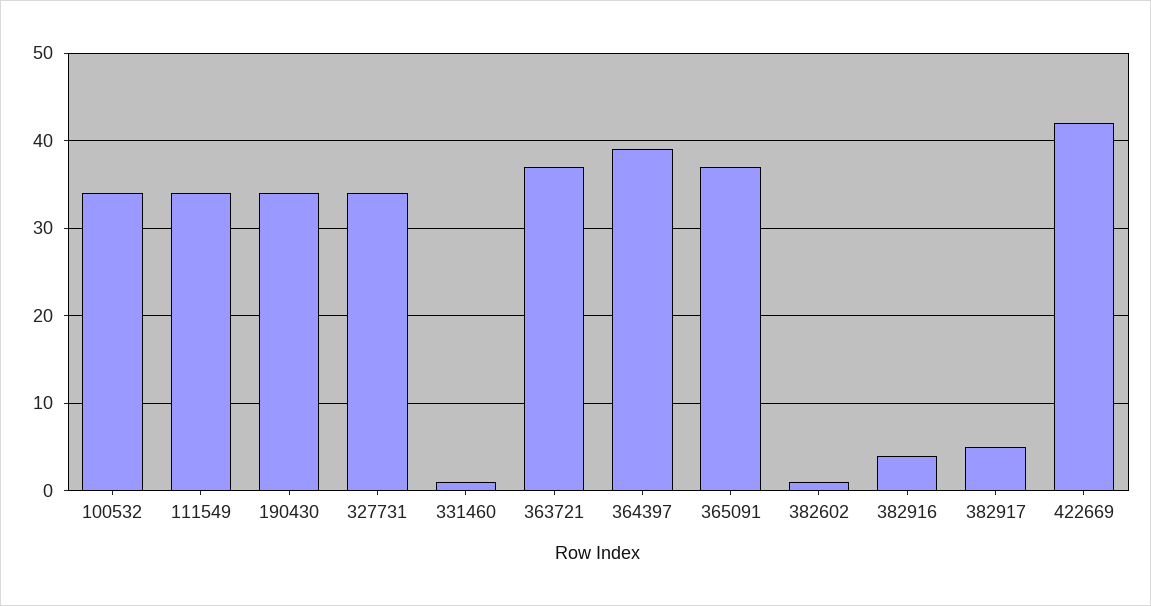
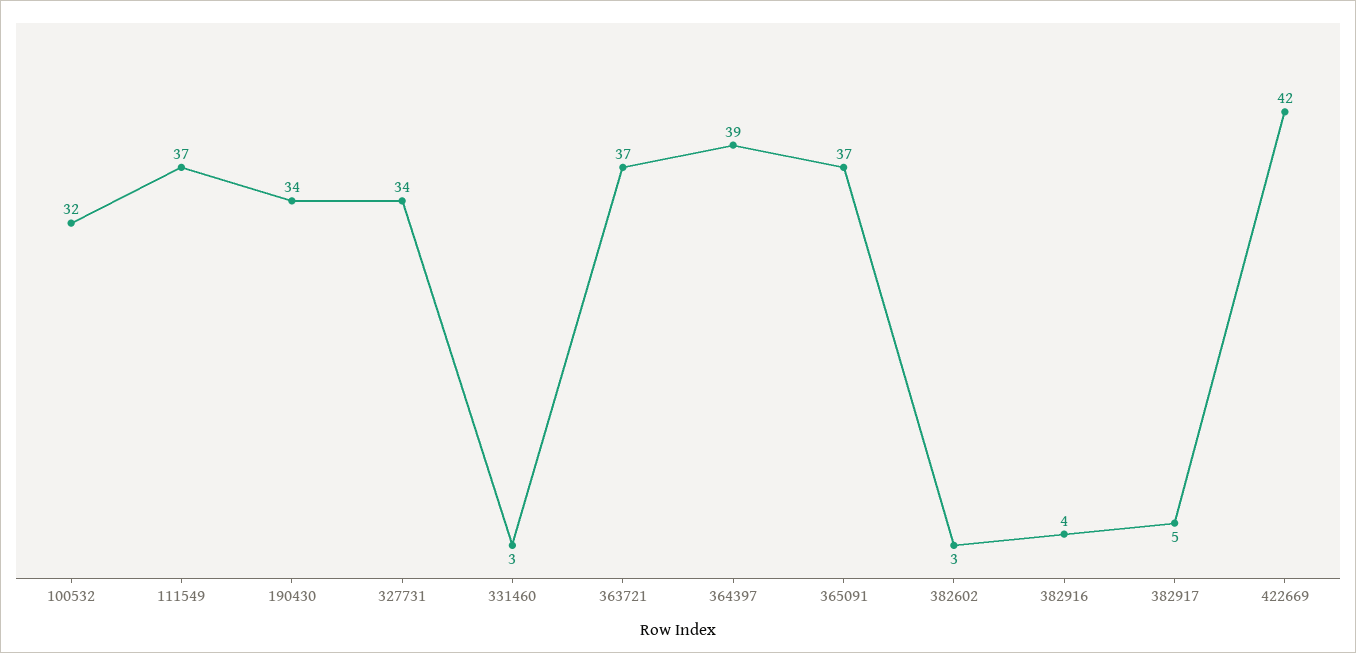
100532: 34 -> 32
111549: 34 -> 37
331460: 1 -> 3
382602: 1 -> 3

